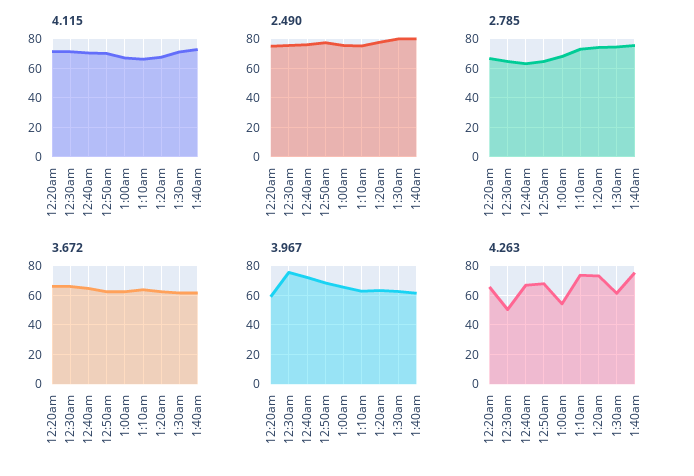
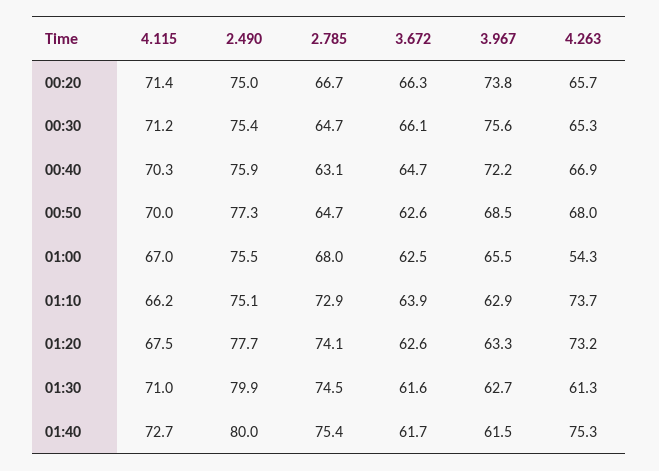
3.967, 12:20am: 60 -> 73.8
4.263, 12:30am: 50 -> 65.3

